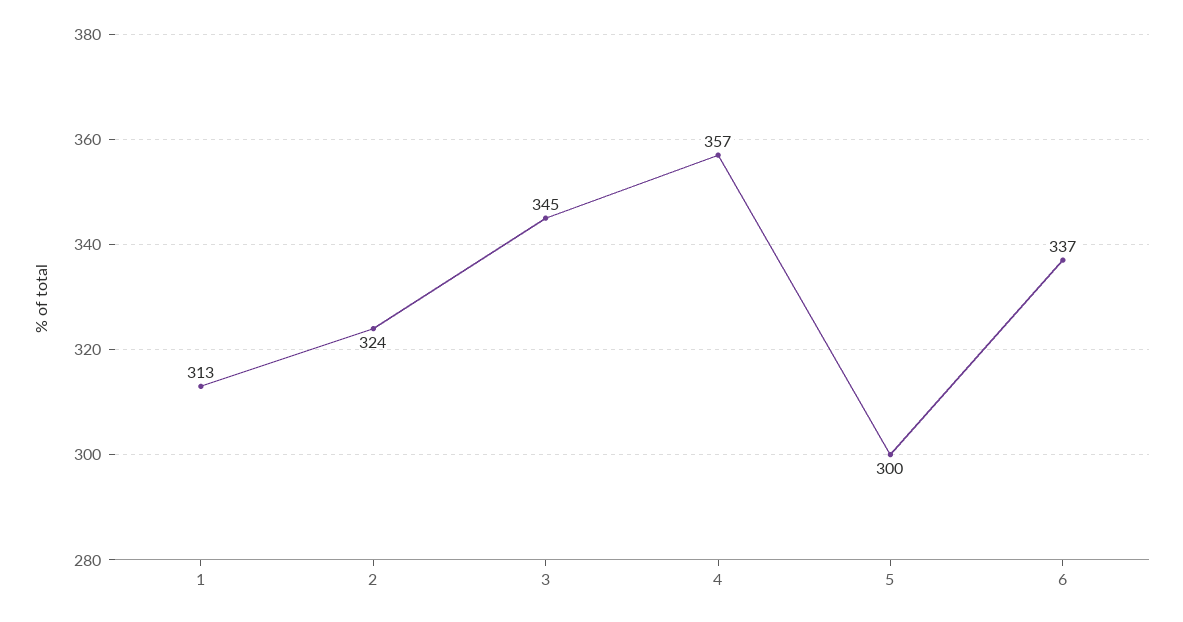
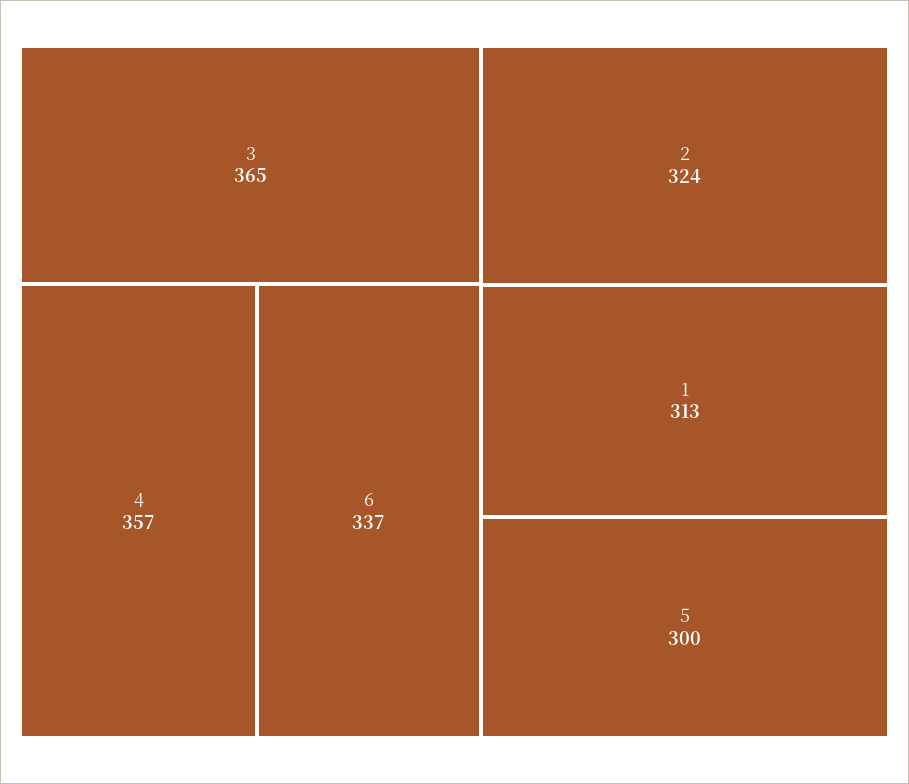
3: 345 -> 365

